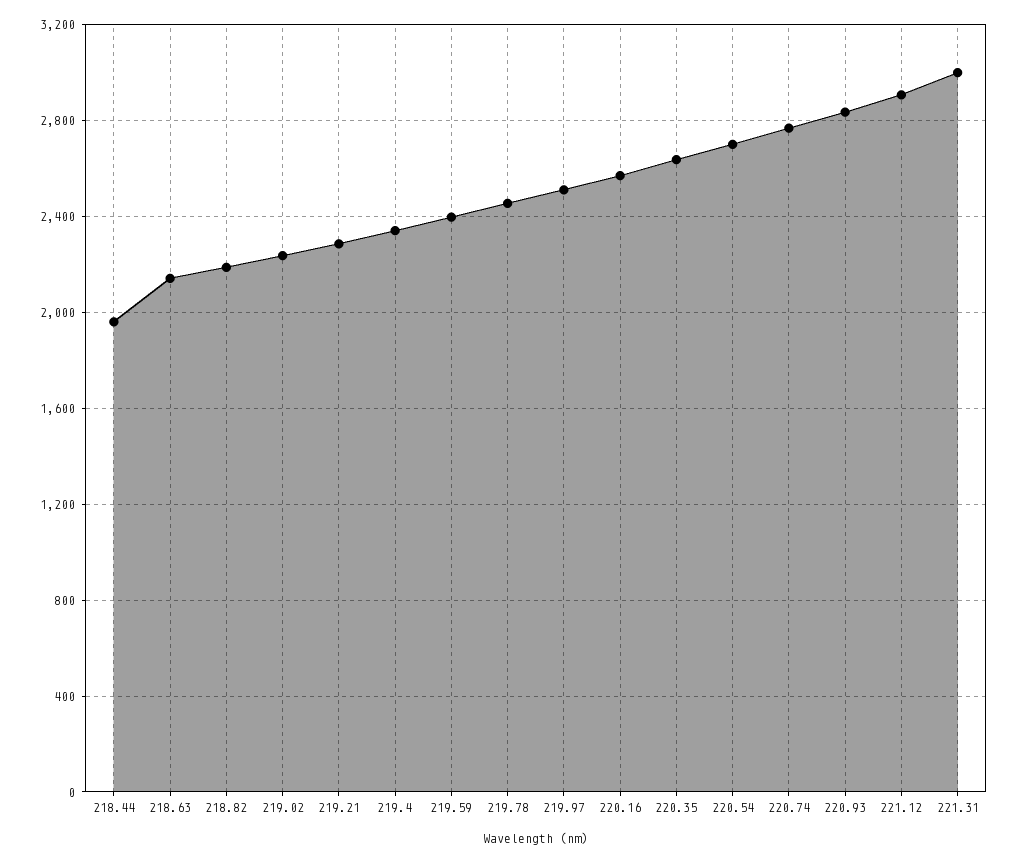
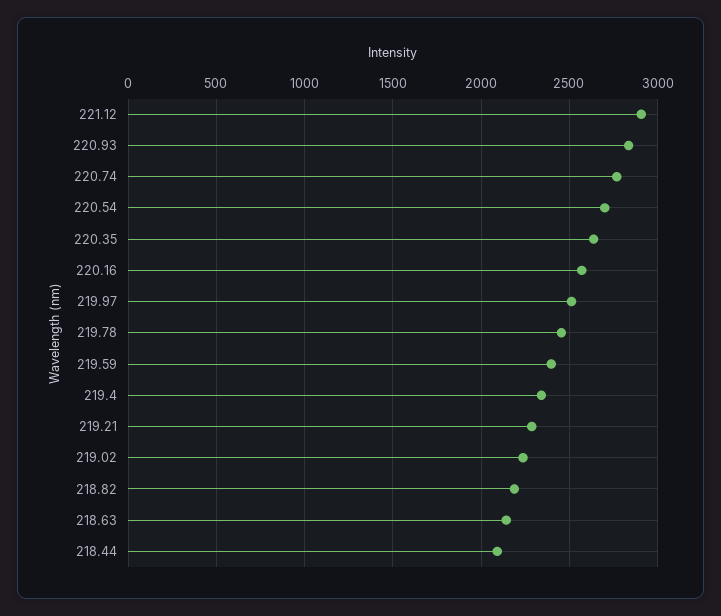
218.44: 1950 -> 2100
221.31: 3000 -> none

